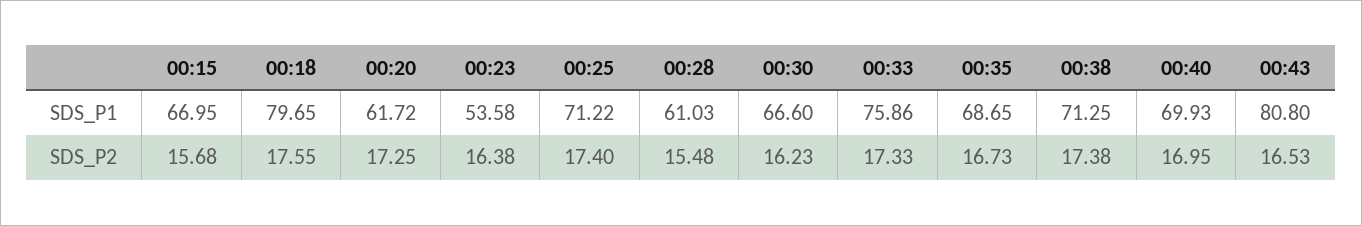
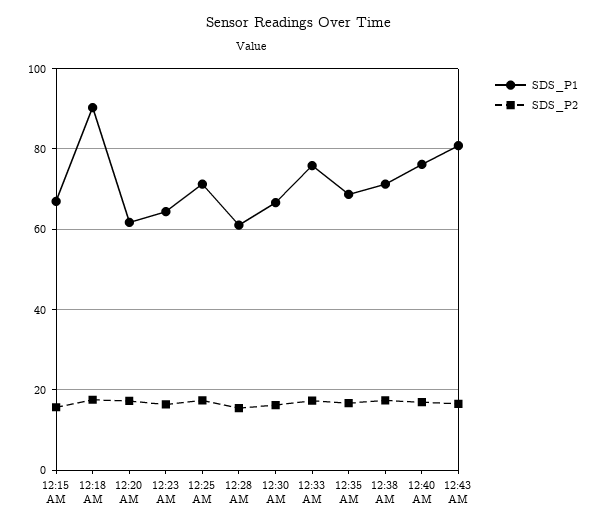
SDS_P1, 00:18: 79.65 -> 90
SDS_P1, 00:23: 53.58 -> 64
SDS_P1, 00:40: 69.93 -> 76

